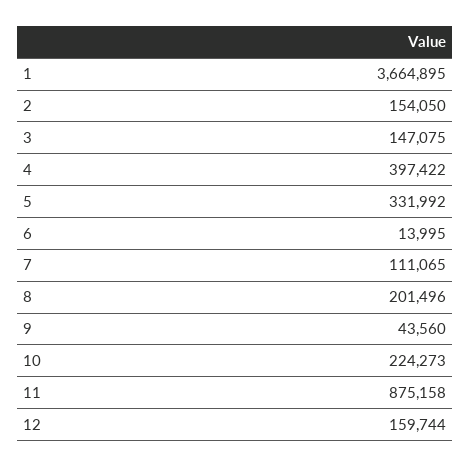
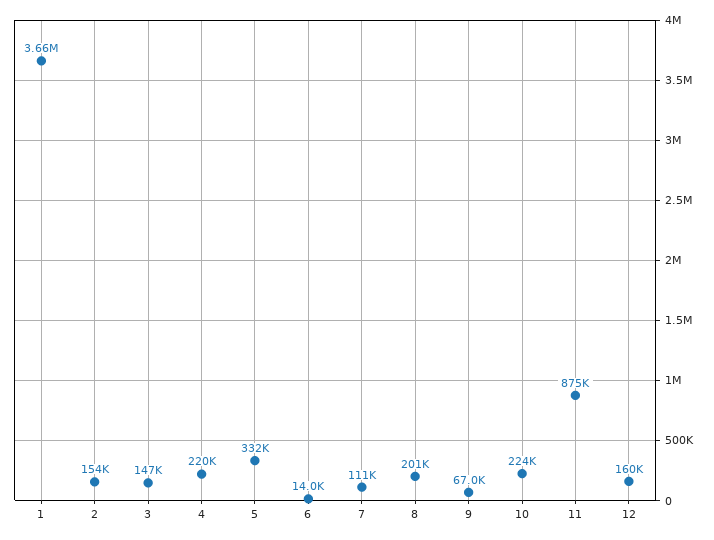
4: 397422 -> 220000
9: 43560 -> 67000

